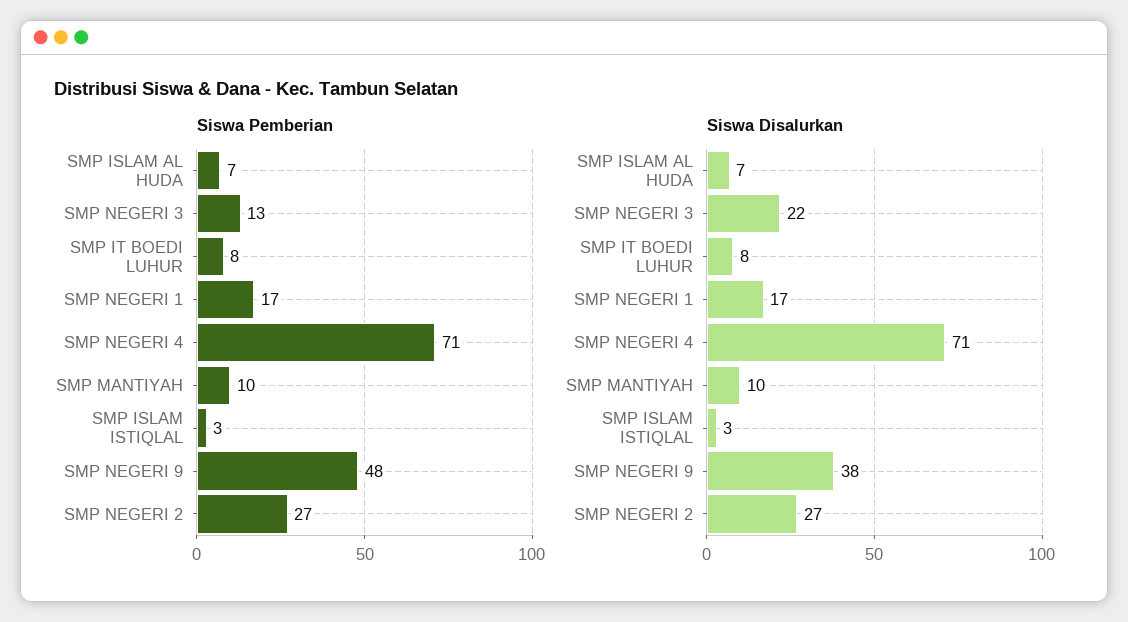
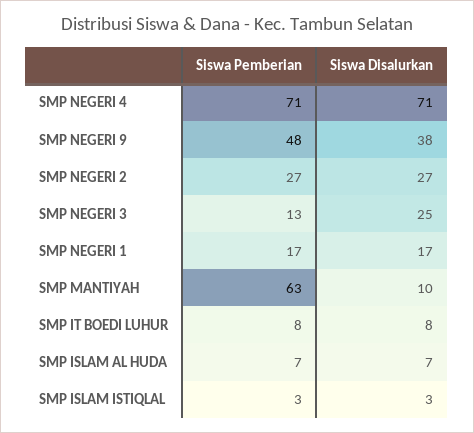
Siswa Pemberian, SMP MANTIYAH: 10 -> 63
Siswa Disalurkan, SMP NEGERI 3: 22 -> 25

